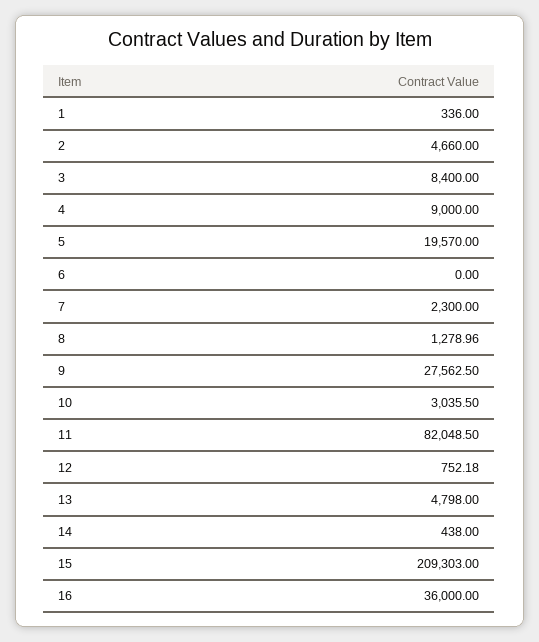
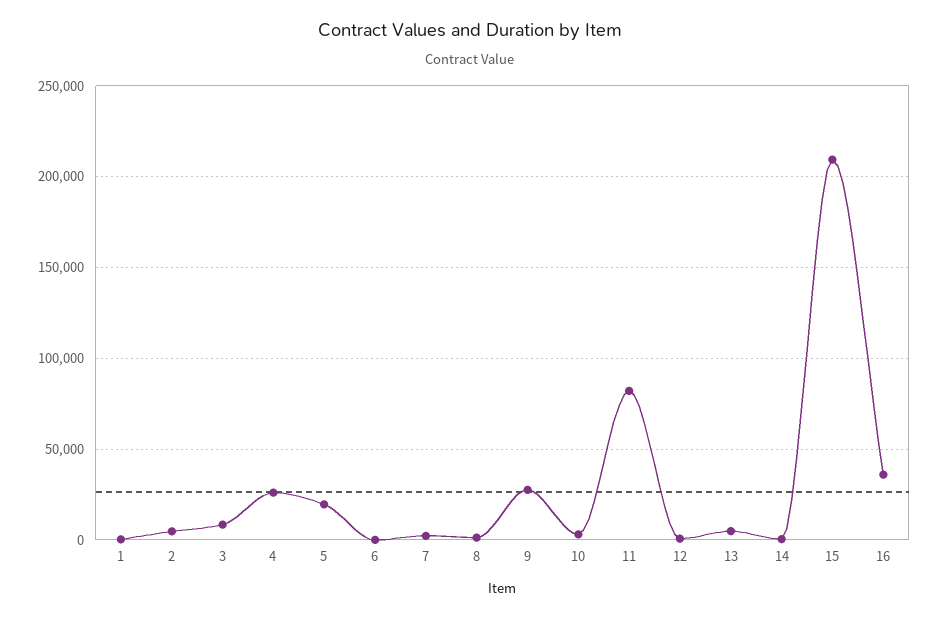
4: 9000 -> 25000

